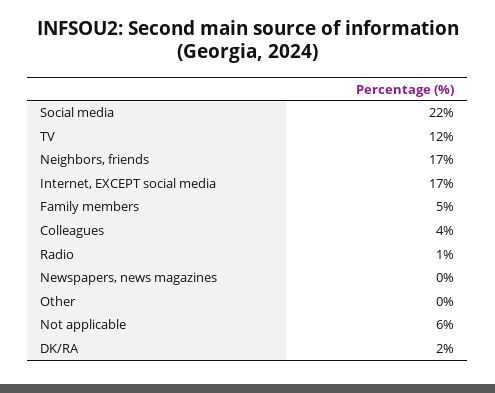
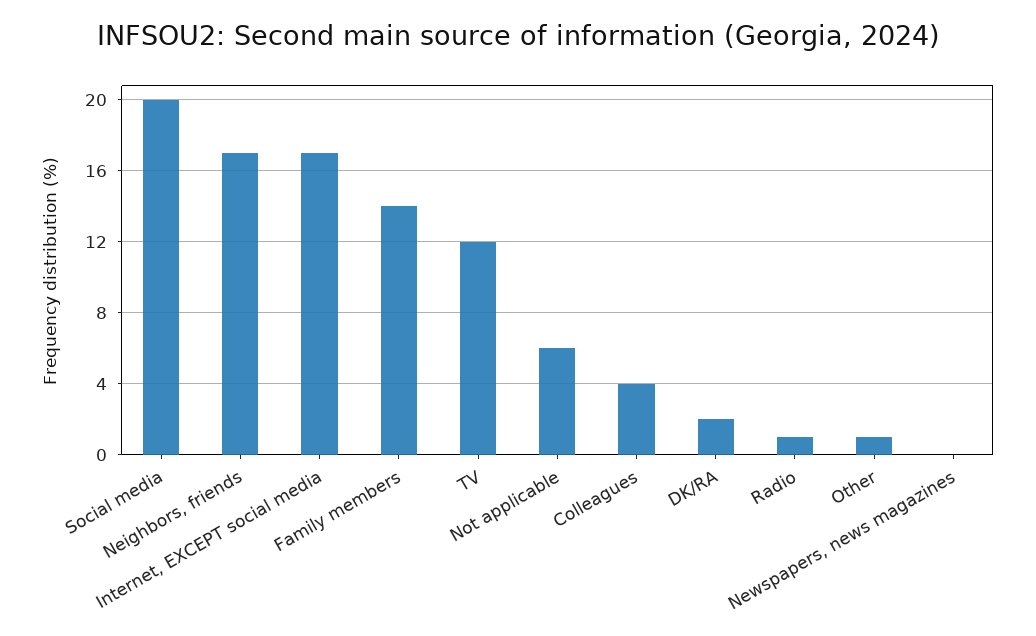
Social media: 22 -> 20
Family members: 5 -> 14
Other: 0 -> 1

